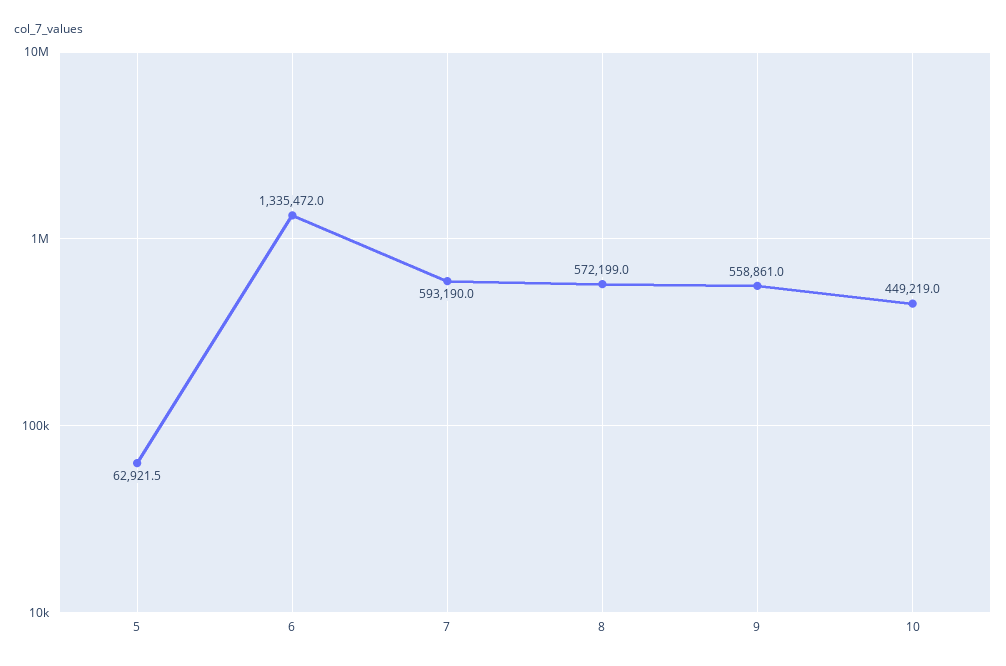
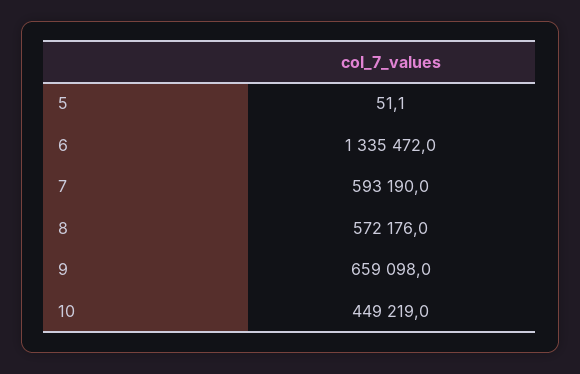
5: 62921.5 -> 51.1
8: 572199 -> 572176
9: 558861 -> 659098

